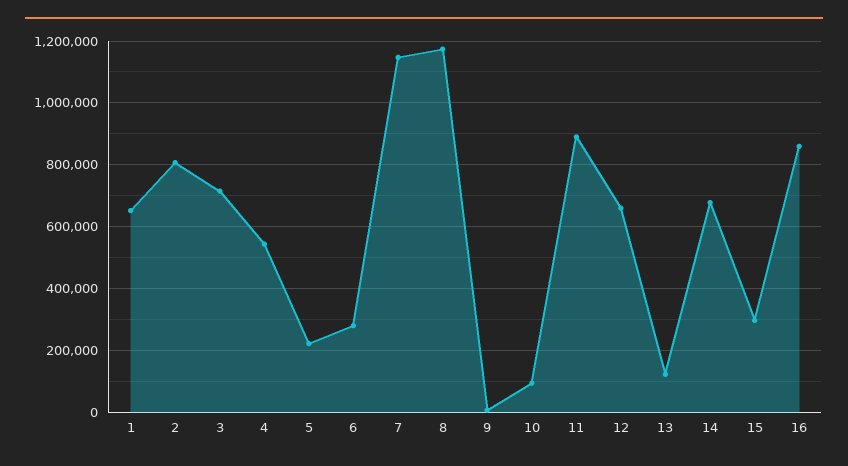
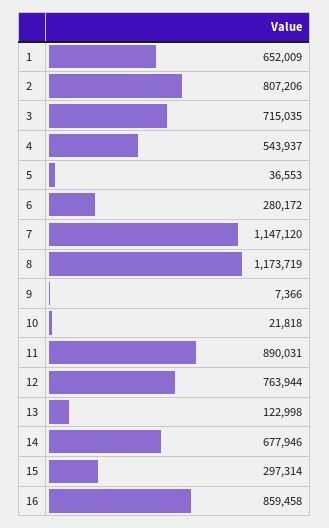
5: 220000 -> 36553
10: 100000 -> 21818
12: 660000 -> 763944

